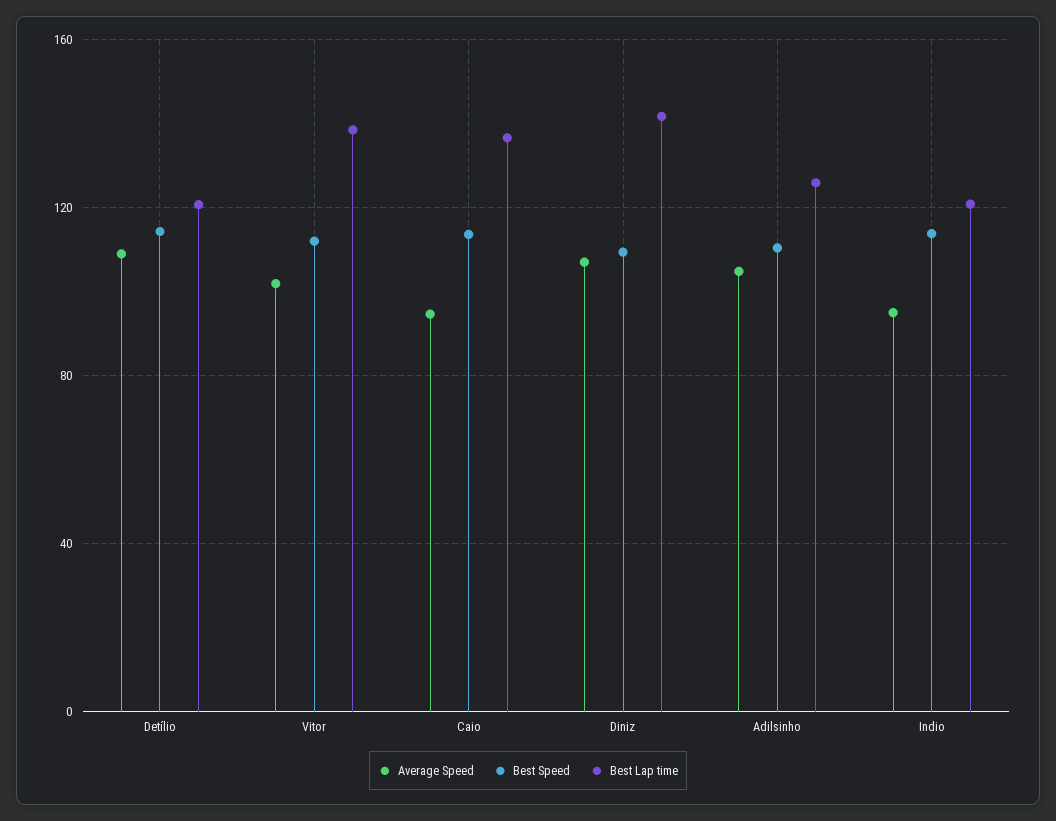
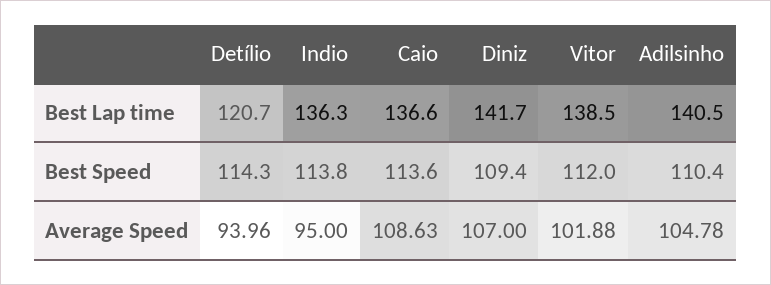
Average Speed, Detílio: 110 -> 93.96
Average Speed, Caio: 95 -> 108.63
Best Lap time, Adilsinho: 125 -> 140.5
Best Lap time, Indio: 120 -> 136.3

